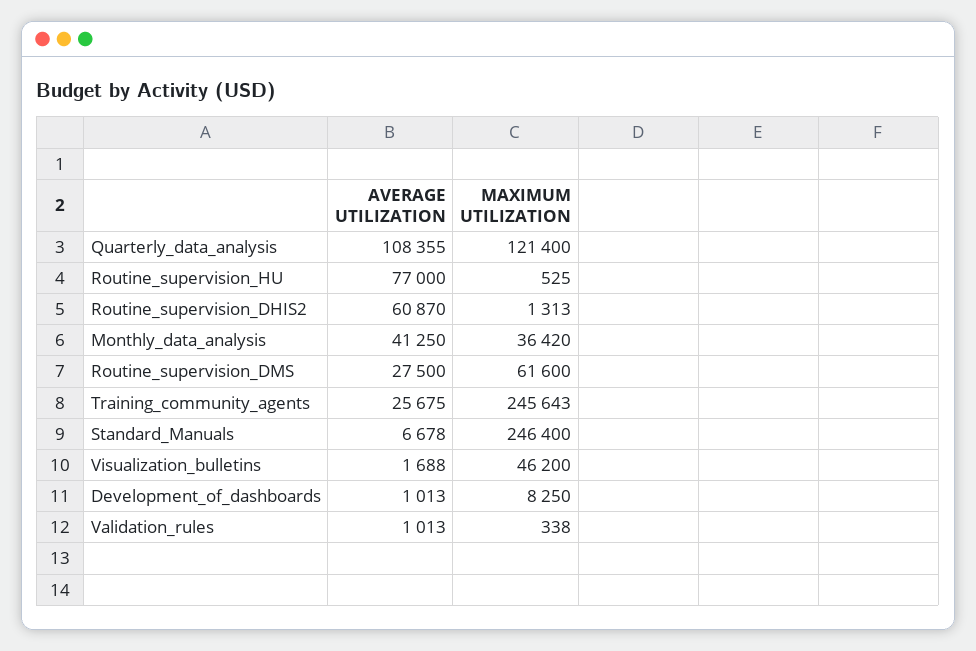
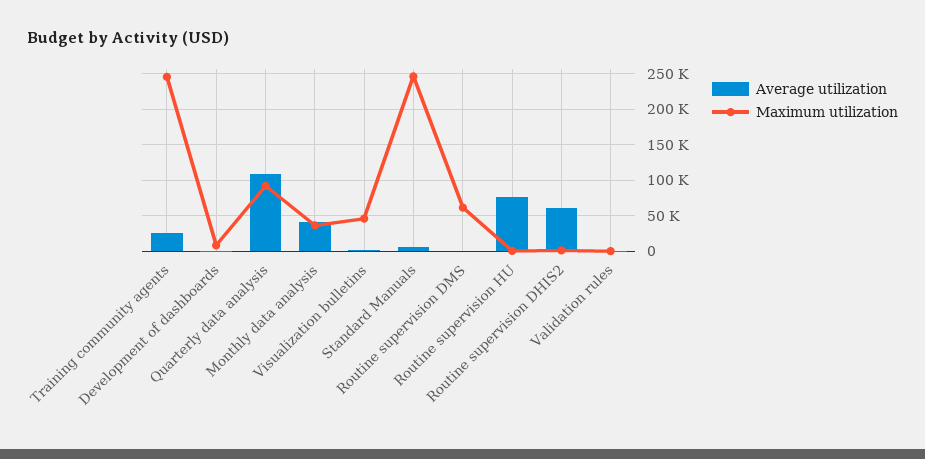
MAXIMUM UTILIZATION, Quarterly_data_analysis: 121400 -> 90000
AVERAGE UTILIZATION, Routine_supervision_DMS: 27500 -> 0

